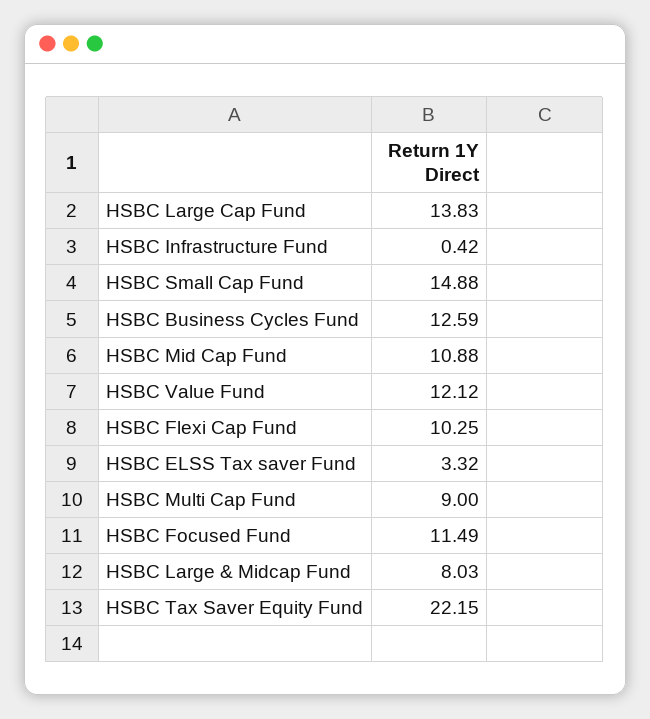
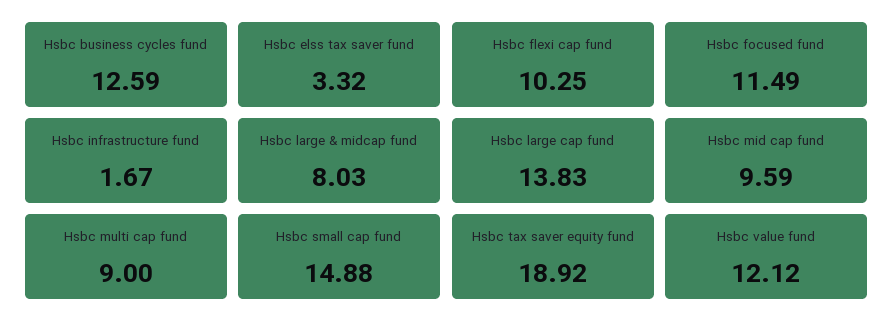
HSBC Infrastructure Fund: 0.42 -> 1.67
HSBC Mid Cap Fund: 10.88 -> 9.59
HSBC Tax Saver Equity Fund: 22.15 -> 18.92

